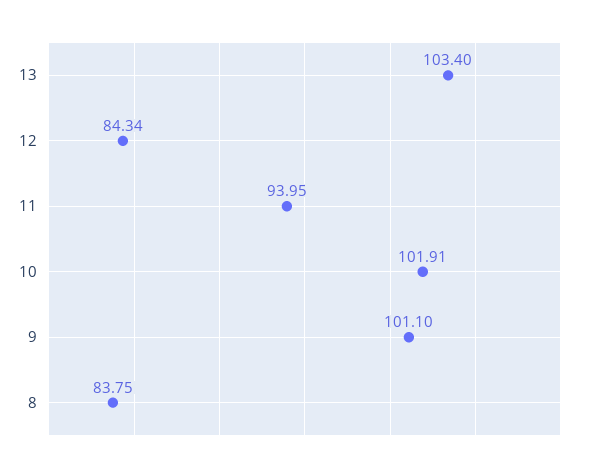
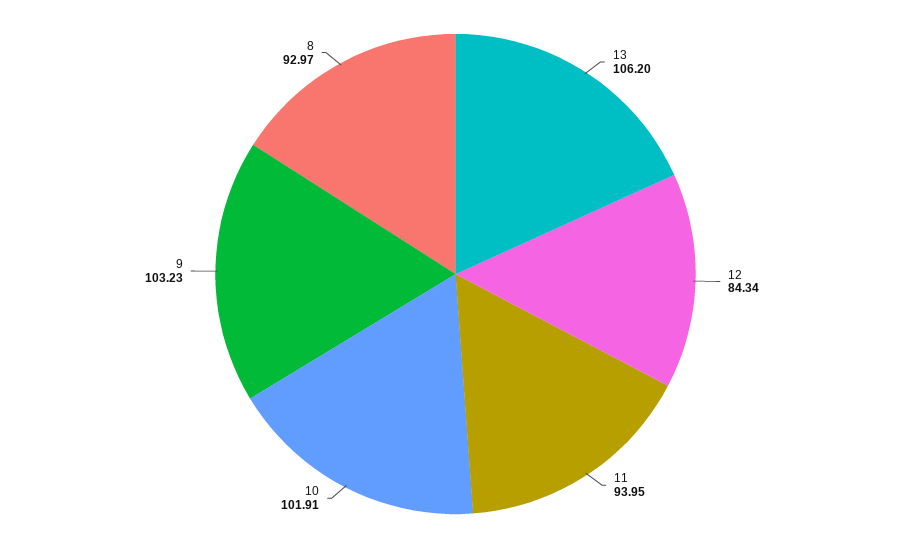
13: 103.4 -> 106.2
9: 101.1 -> 103.23
8: 83.75 -> 92.97

